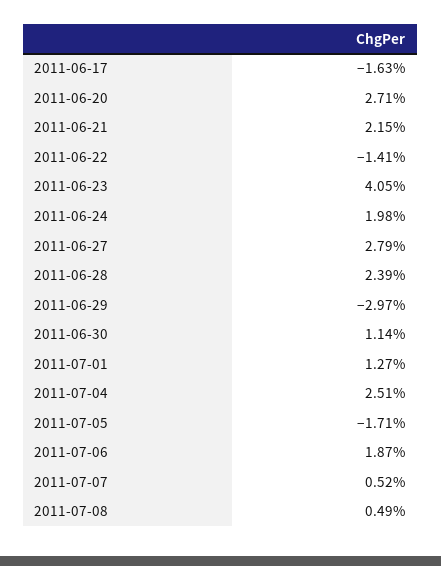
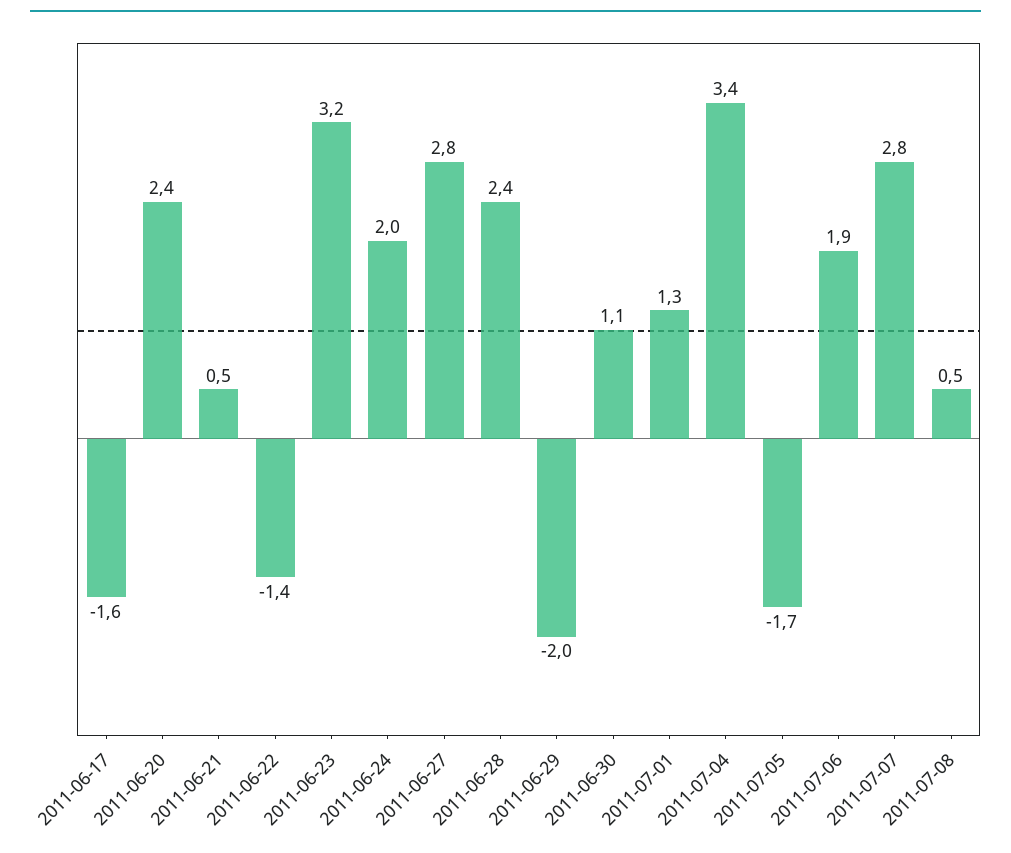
2011-06-20: 2.71 -> 2.4
2011-06-21: 2.15 -> 0.5
2011-06-23: 4.05 -> 3.2
2011-06-29: -2.97 -> -2
2011-07-04: 2.51 -> 3.4
2011-07-07: 0.52 -> 2.8

